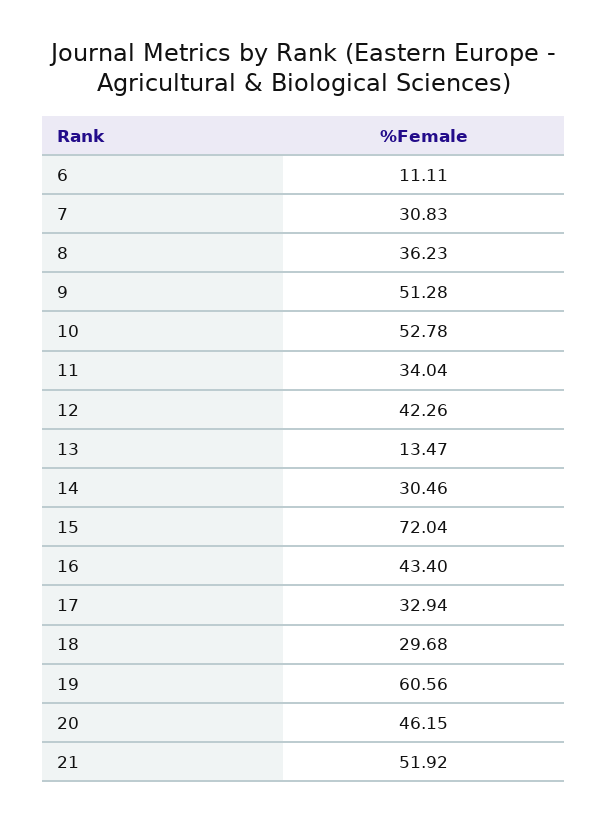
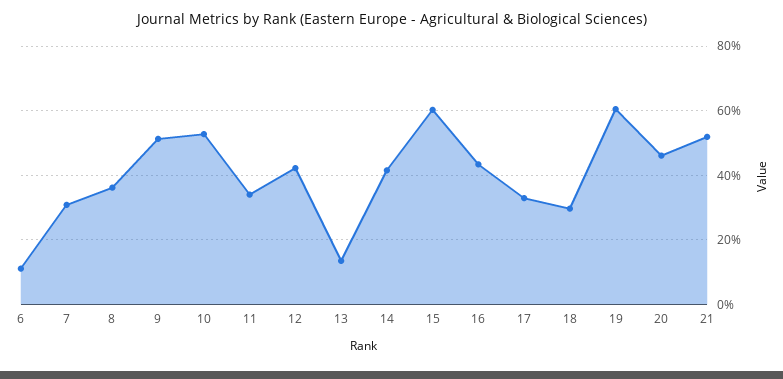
14: 30.46 -> 42
15: 72.04 -> 60

